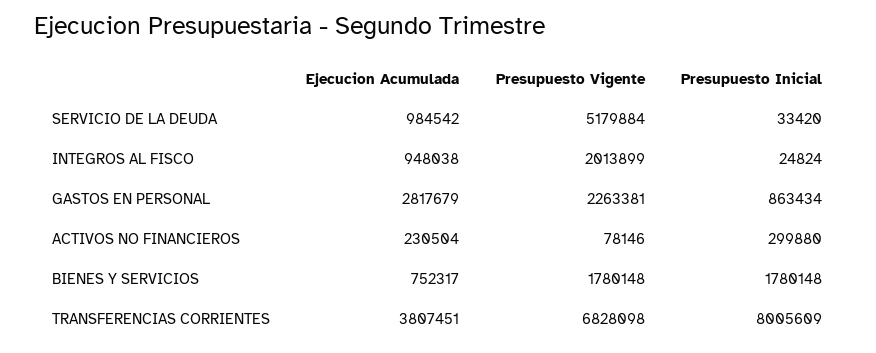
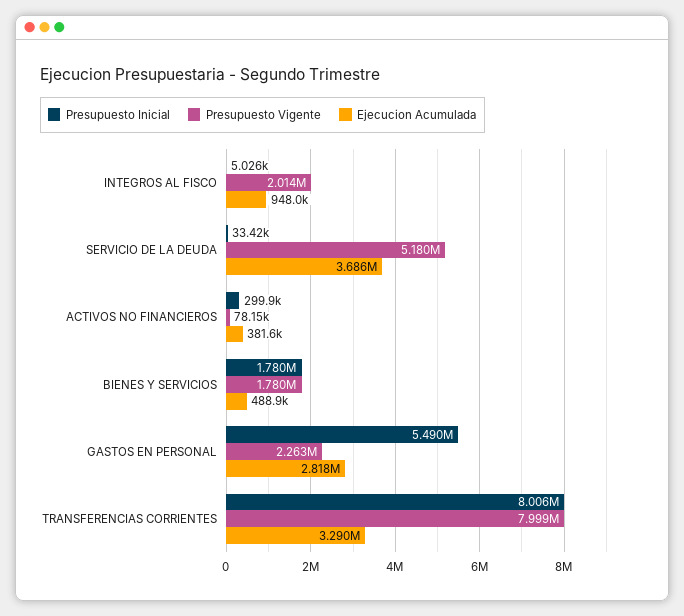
Ejecucion Acumulada, SERVICIO DE LA DEUDA: 984542 -> 3686000
Presupuesto Inicial, INTEGROS AL FISCO: 24824 -> 5026
Presupuesto Inicial, GASTOS EN PERSONAL: 863434 -> 5490000
Ejecucion Acumulada, ACTIVOS NO FINANCIEROS: 230504 -> 381600
Ejecucion Acumulada, BIENES Y SERVICIOS: 752317 -> 488900
Ejecucion Acumulada, TRANSFERENCIAS CORRIENTES: 3807451 -> 3290000
Presupuesto Vigente, TRANSFERENCIAS CORRIENTES: 6828098 -> 7999000

